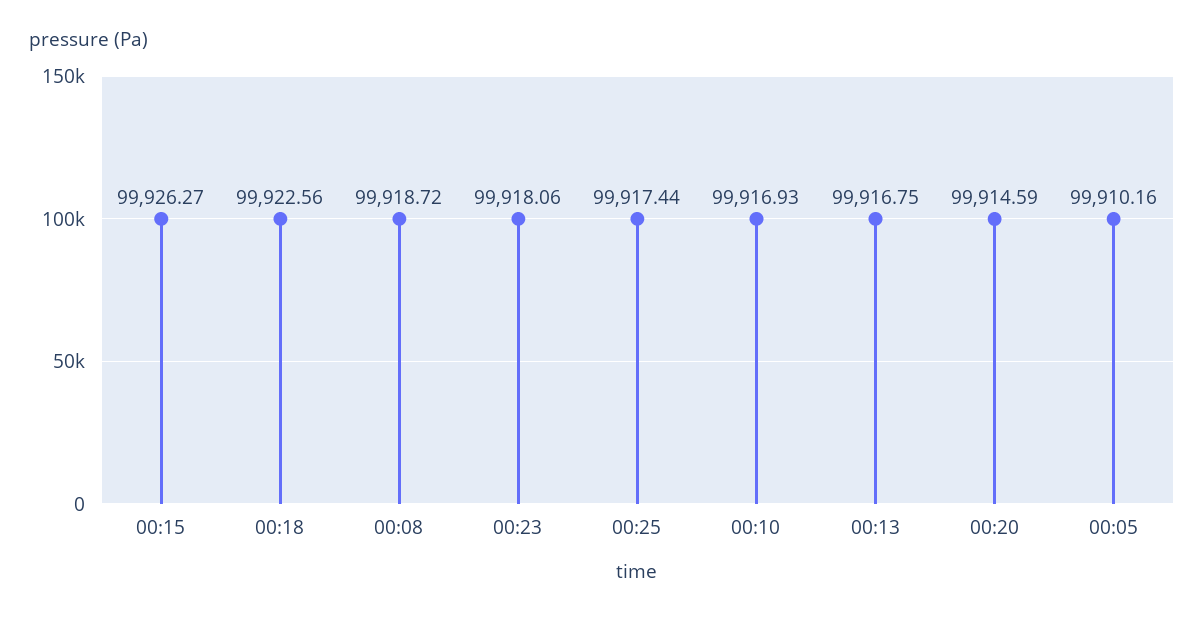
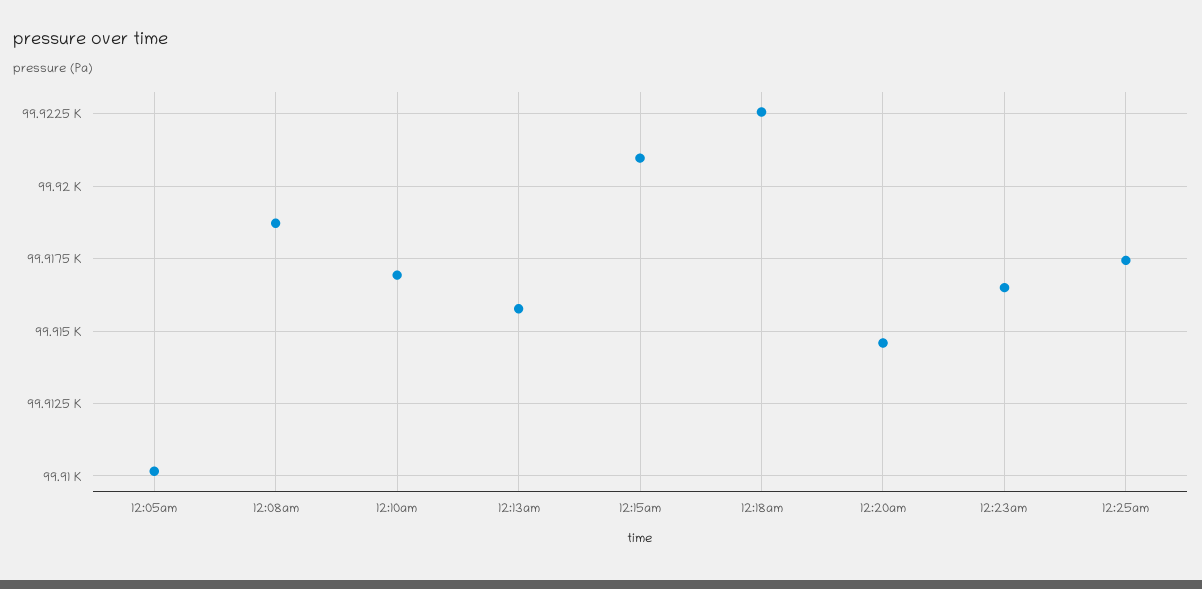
00:15: 99926.27 -> 99921
00:23: 99918.06 -> 99916.5
00:13: 99916.75 -> 99915.75

